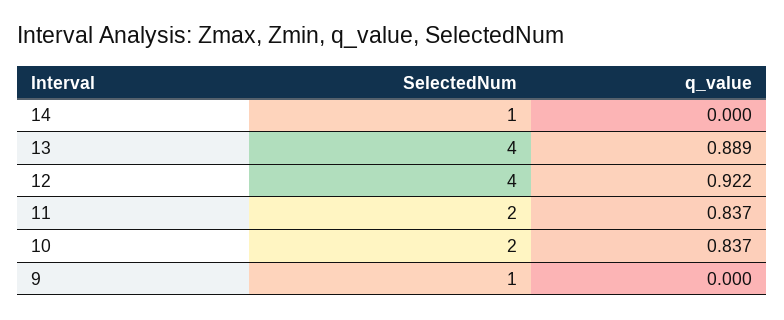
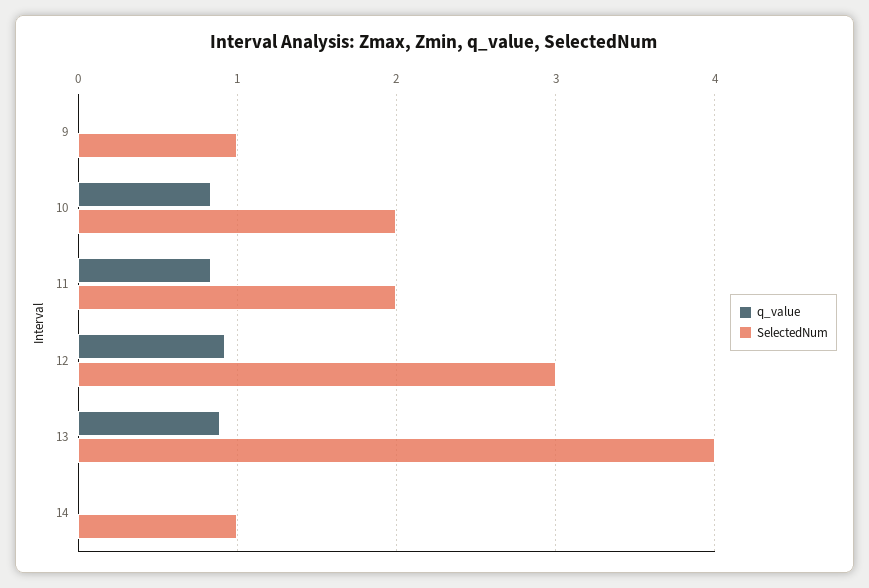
SelectedNum, 12: 4 -> 3

